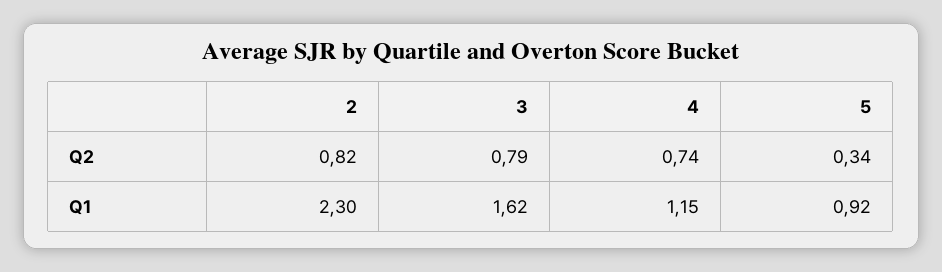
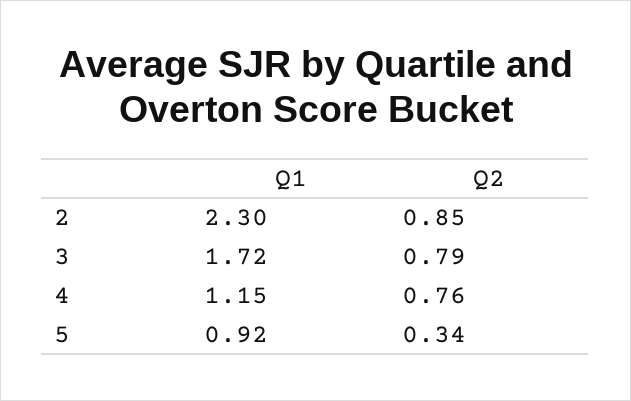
2, Q2: 0.82 -> 0.85
4, Q2: 0.74 -> 0.76
3, Q1: 1.62 -> 1.72

